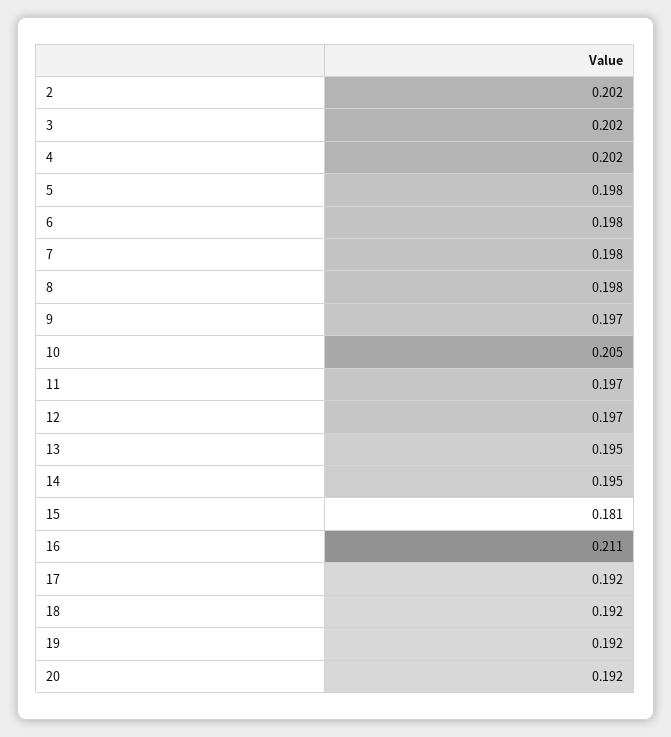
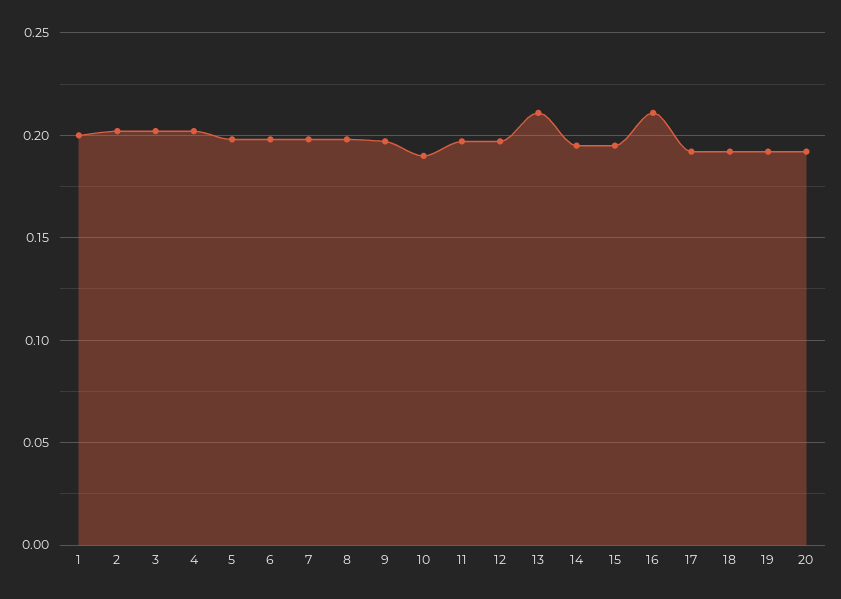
10: 0.205 -> 0.19
13: 0.195 -> 0.21
15: 0.181 -> 0.195
1: none -> 0.2

